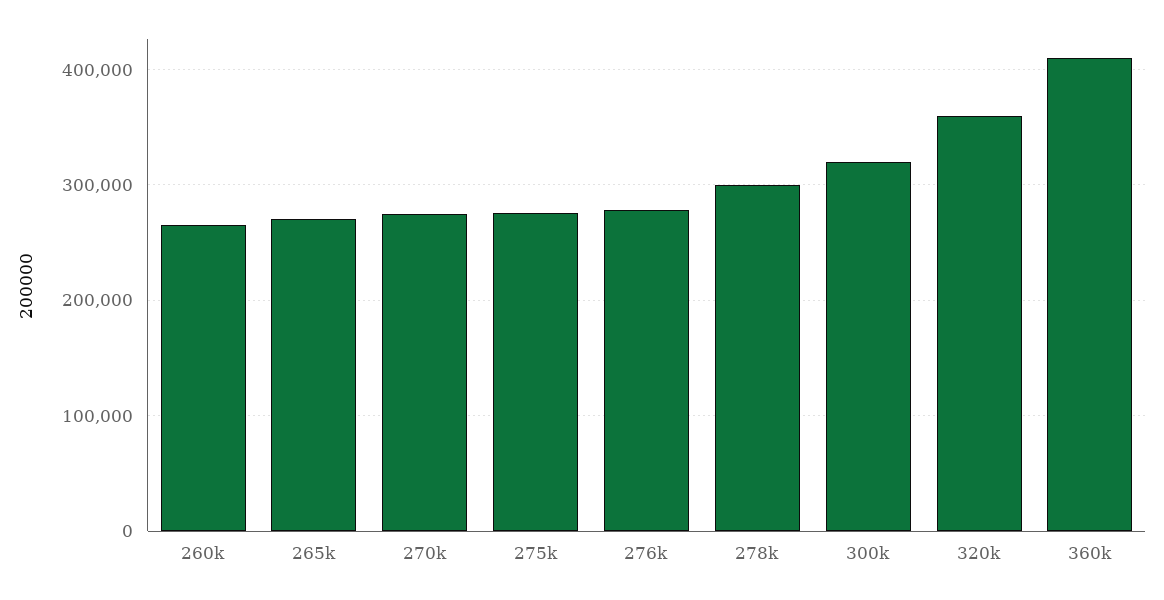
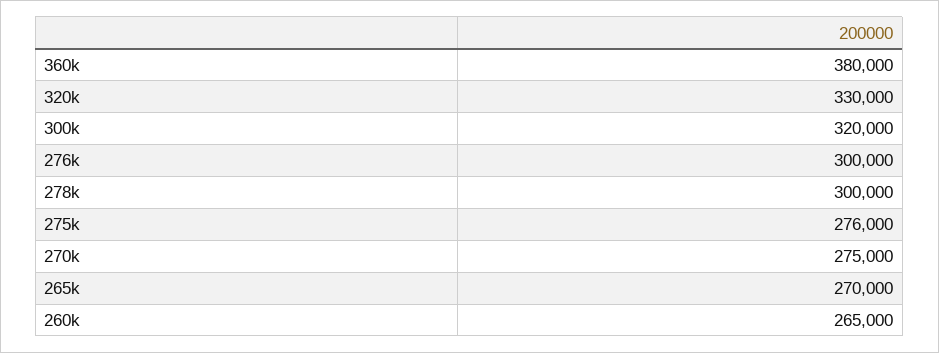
276k: 280000 -> 300000
320k: 360000 -> 330000
360k: 410000 -> 380000

